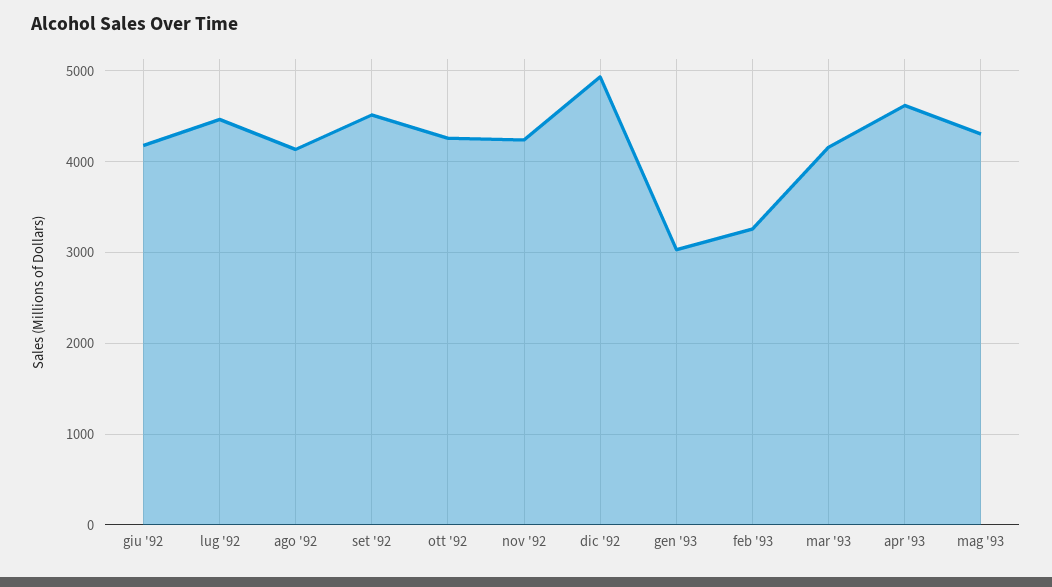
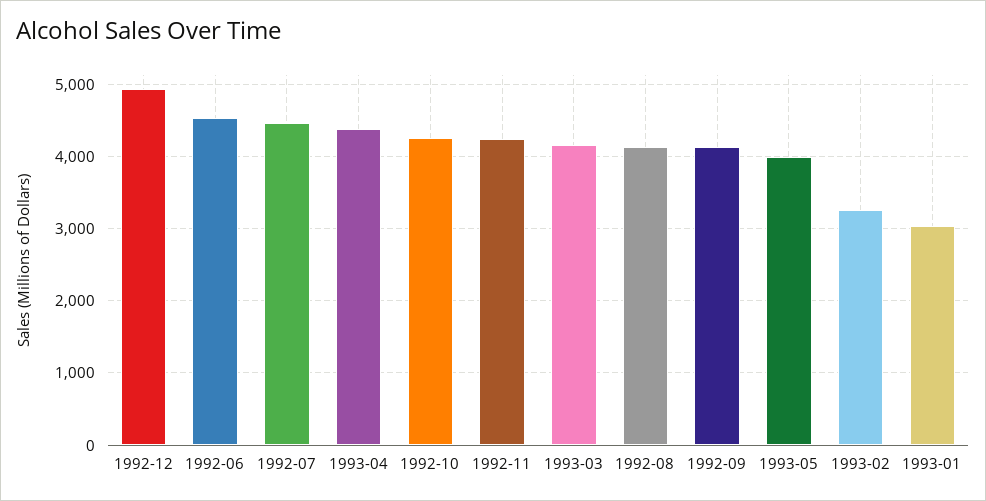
giu '92: 4200 -> 4500
set '92: 4500 -> 4100
apr '93: 4600 -> 4400
mag '93: 4300 -> 4000

